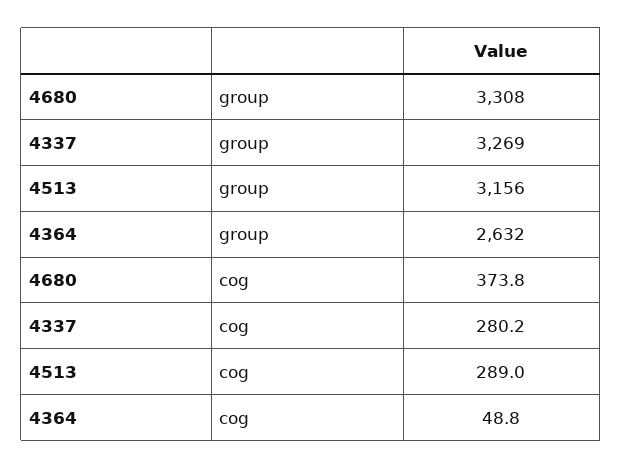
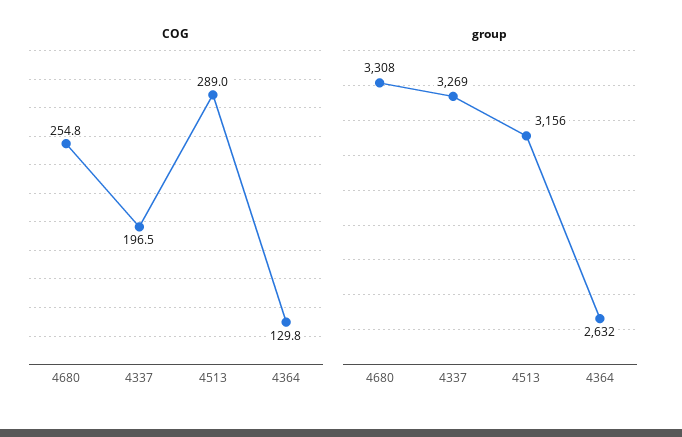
cog, 4680: 373.8 -> 254.8
cog, 4337: 280.2 -> 196.5
cog, 4364: 48.8 -> 129.8

